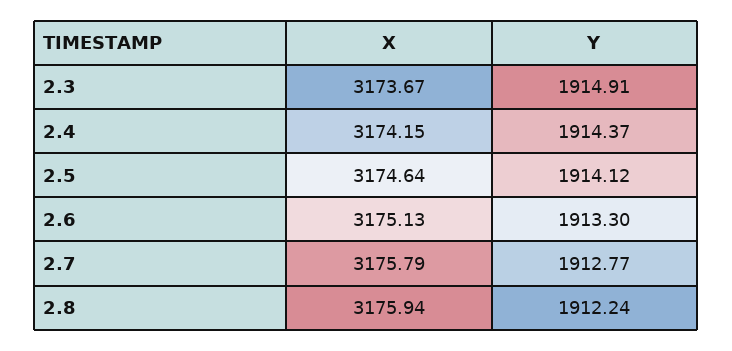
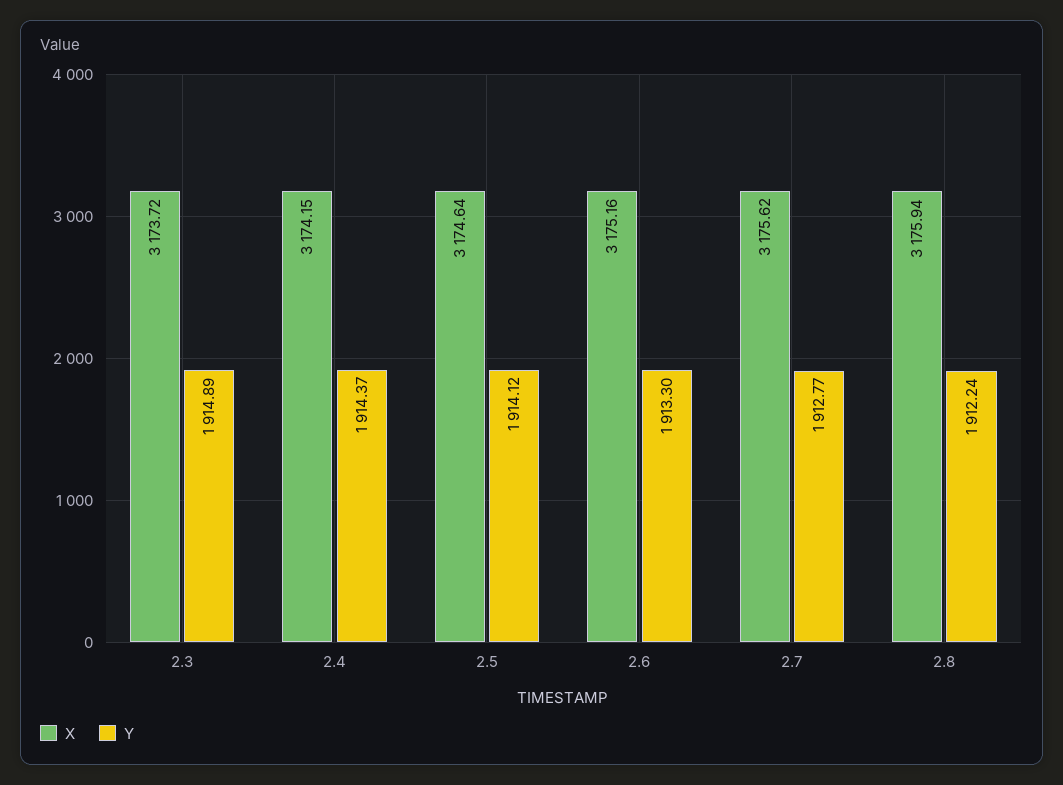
X, 2.3: 3173.67 -> 3173.72
Y, 2.3: 1914.91 -> 1914.89
X, 2.6: 3175.13 -> 3175.16
X, 2.7: 3175.79 -> 3175.62

